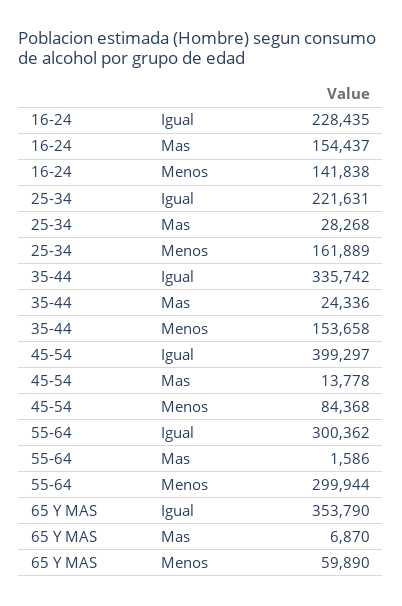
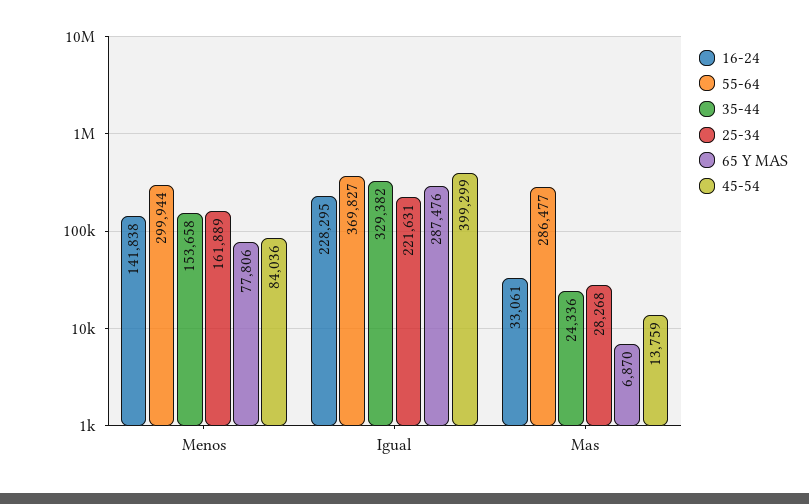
16-24, Igual: 228435 -> 228295
16-24, Mas: 154437 -> 33061
35-44, Igual: 335742 -> 329382
45-54, Igual: 399297 -> 399299
45-54, Mas: 13778 -> 13759
45-54, Menos: 84368 -> 84036
55-64, Igual: 300362 -> 369827
55-64, Mas: 1586 -> 286477
65 Y MAS, Igual: 353790 -> 287476
65 Y MAS, Menos: 59890 -> 77806

